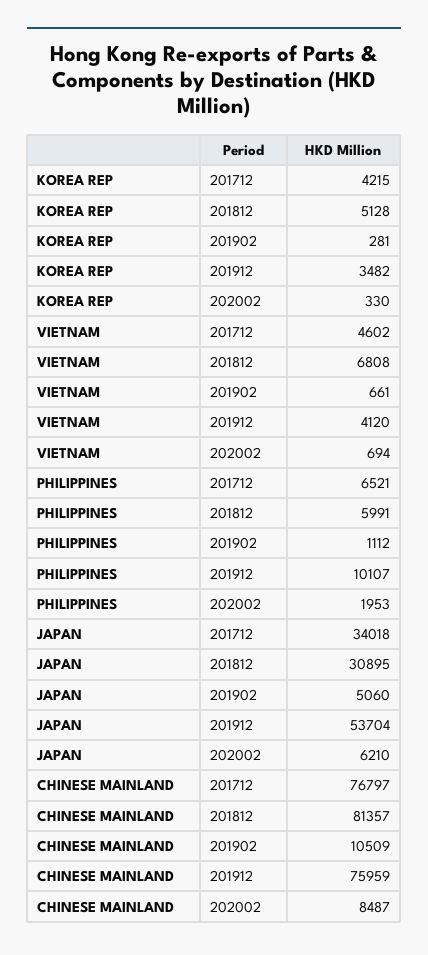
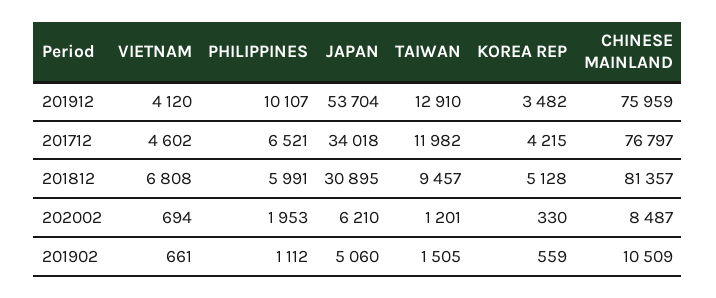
KOREA REP, 201902: 281 -> 559
TAIWAN, 201912: none -> 12910
TAIWAN, 201712: none -> 11982
TAIWAN, 201812: none -> 9457
TAIWAN, 202002: none -> 1201
TAIWAN, 201902: none -> 1505

